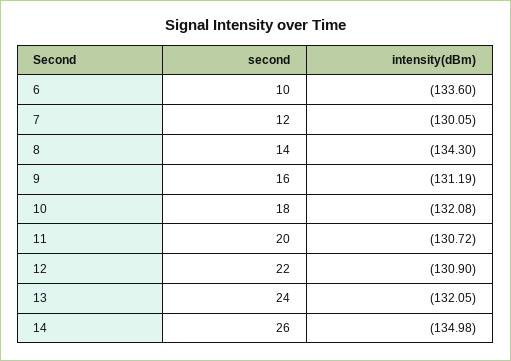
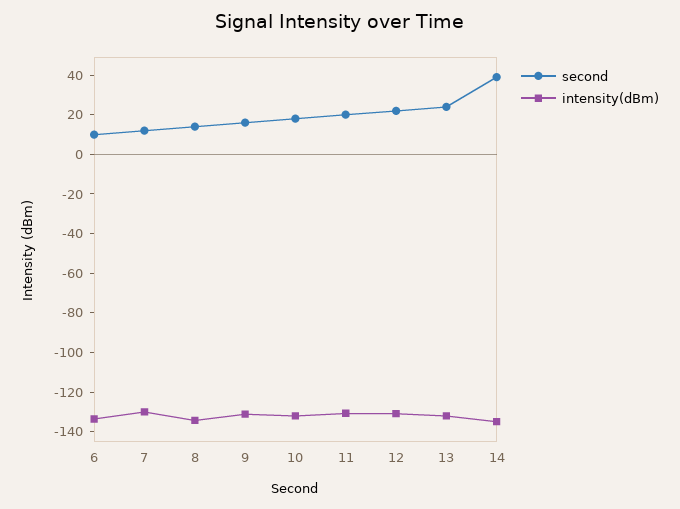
second, 14: 26 -> 40

